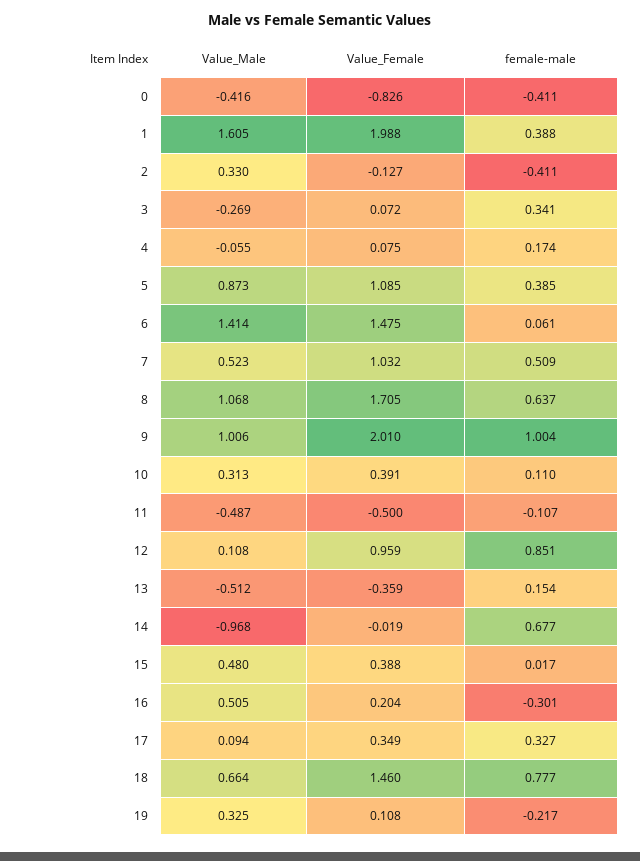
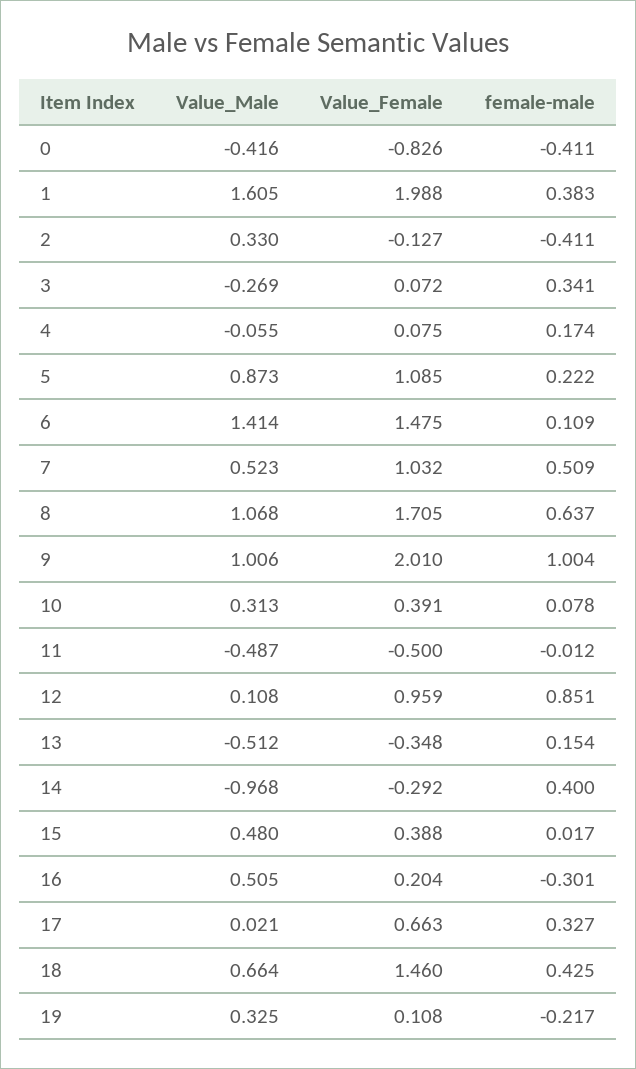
female-male, 1: 0.388 -> 0.383
female-male, 5: 0.385 -> 0.222
female-male, 6: 0.061 -> 0.109
female-male, 10: 0.11 -> 0.078
female-male, 11: -0.107 -> -0.012
Value_Female, 13: -0.359 -> -0.348
Value_Female, 14: -0.019 -> -0.292
female-male, 14: 0.677 -> 0.4
Value_Male, 17: 0.094 -> 0.021
Value_Female, 17: 0.349 -> 0.663
female-male, 18: 0.777 -> 0.425

